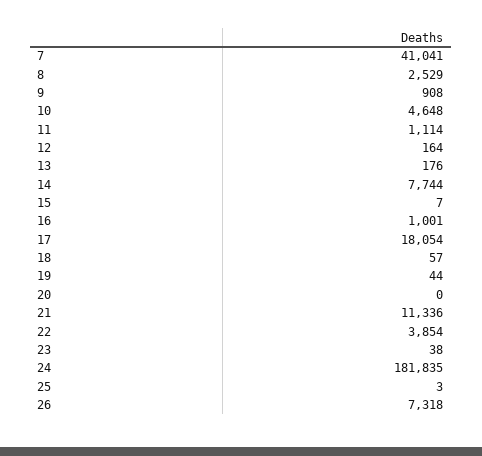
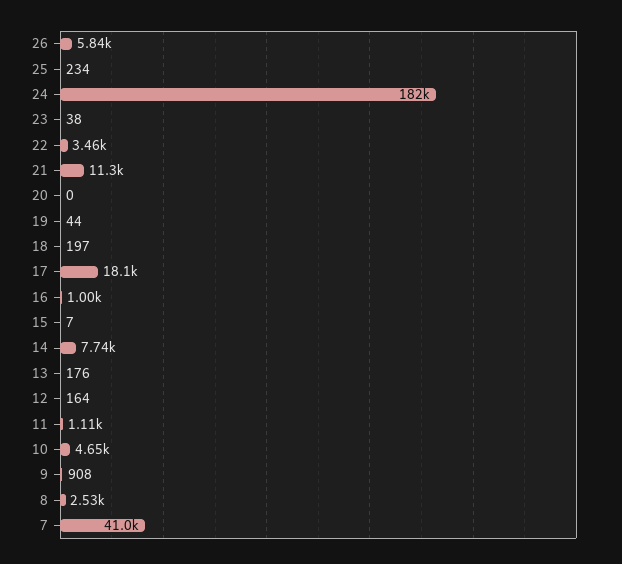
18: 57 -> 197
22: 3854 -> 3460
25: 3 -> 234
26: 7318 -> 5840

